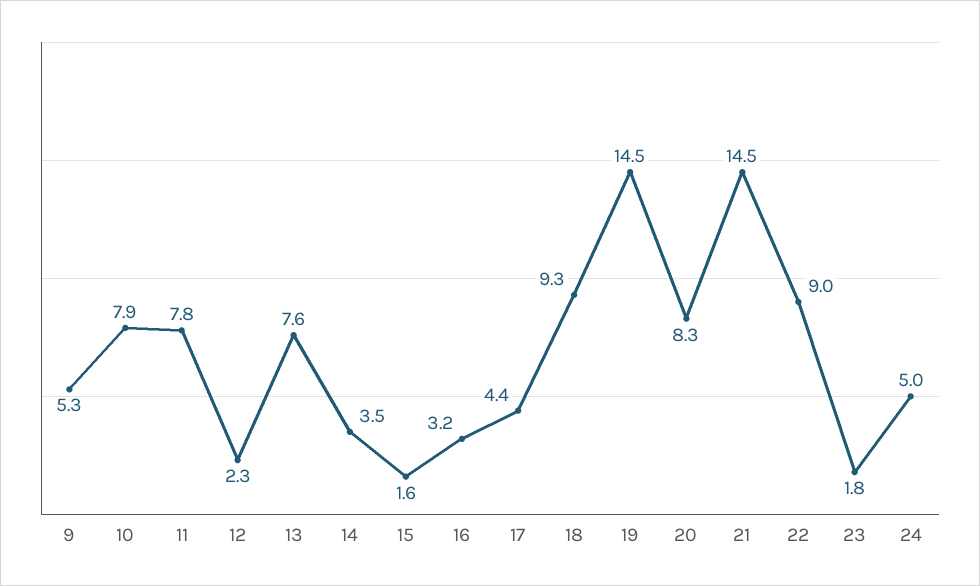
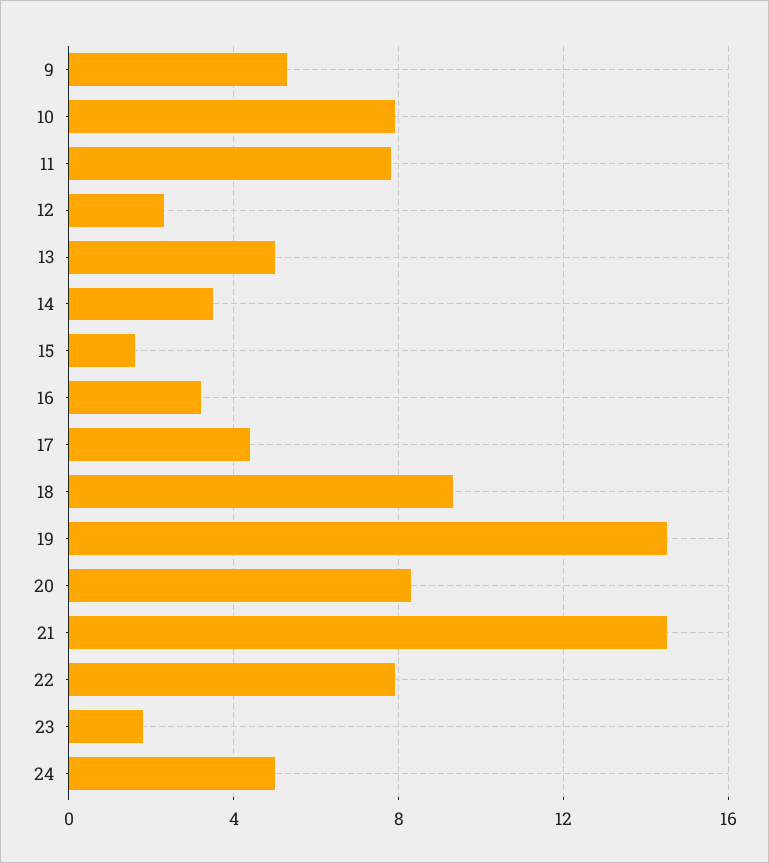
13: 7.6 -> 5
22: 9 -> 8

